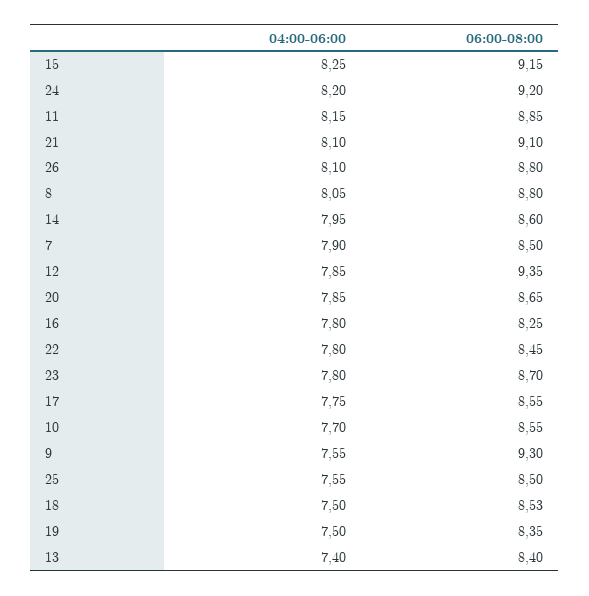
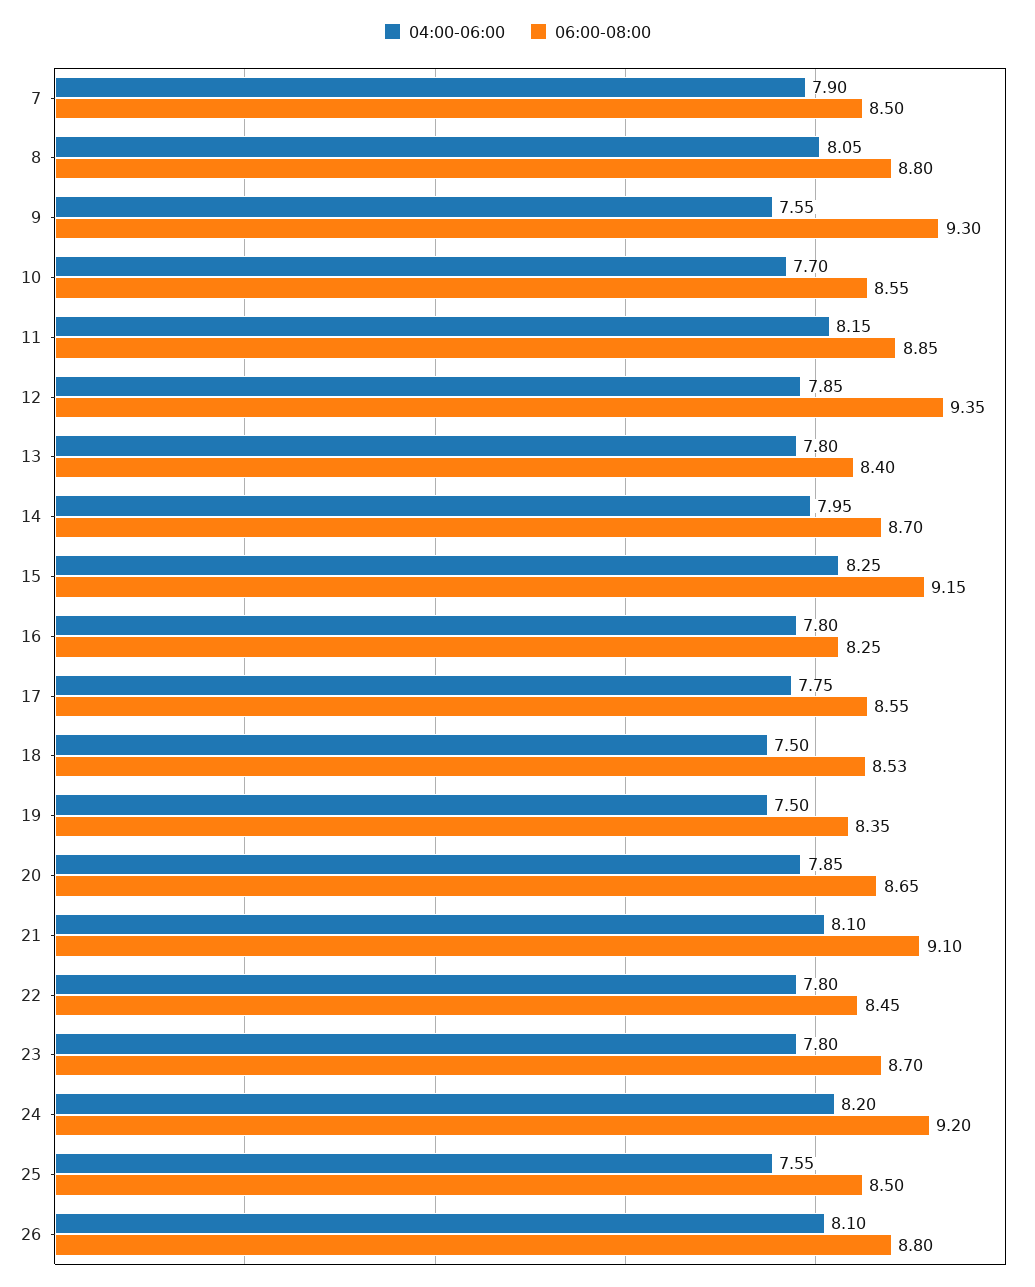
06:00-08:00, 14: 8.6 -> 8.7
04:00-06:00, 13: 7.4 -> 7.8

